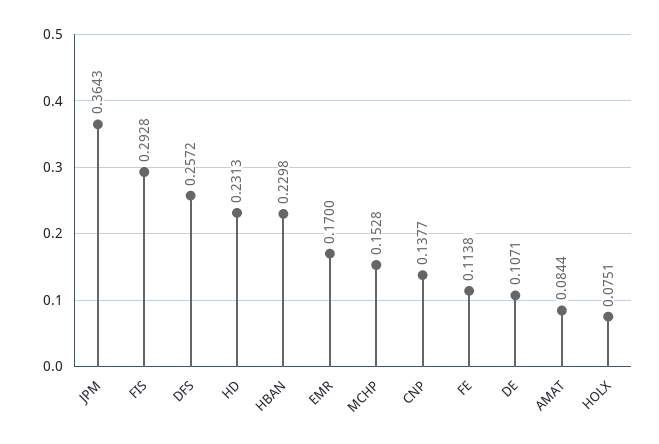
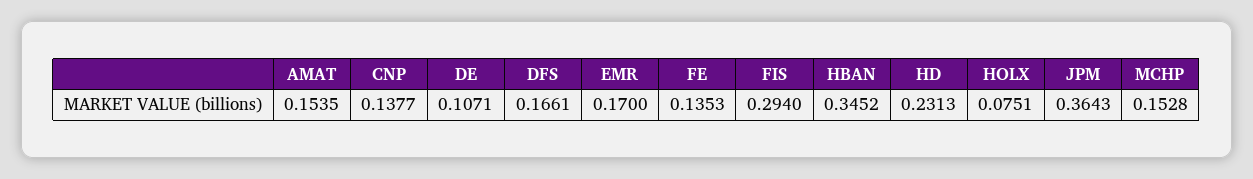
FIS: 0.2928 -> 0.294
DFS: 0.2572 -> 0.1661
HBAN: 0.2298 -> 0.3452
FE: 0.1138 -> 0.1353
AMAT: 0.0844 -> 0.1535

